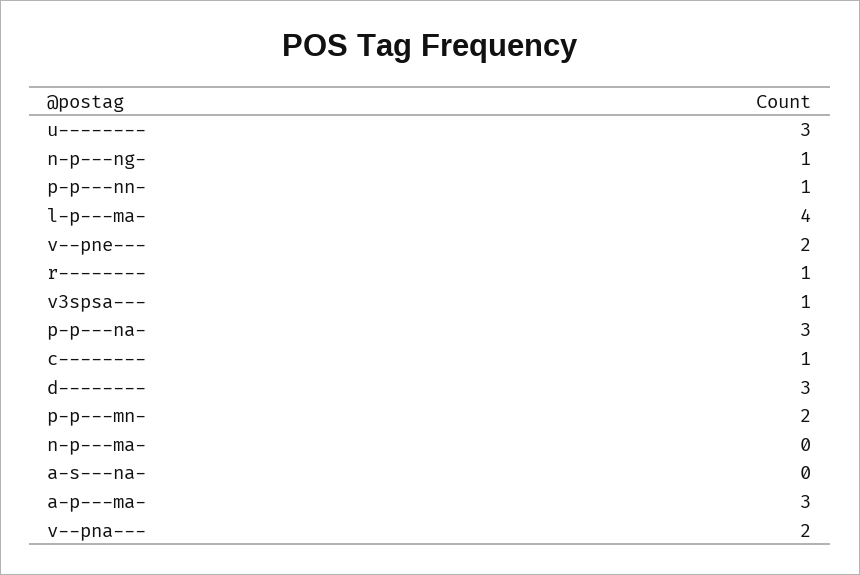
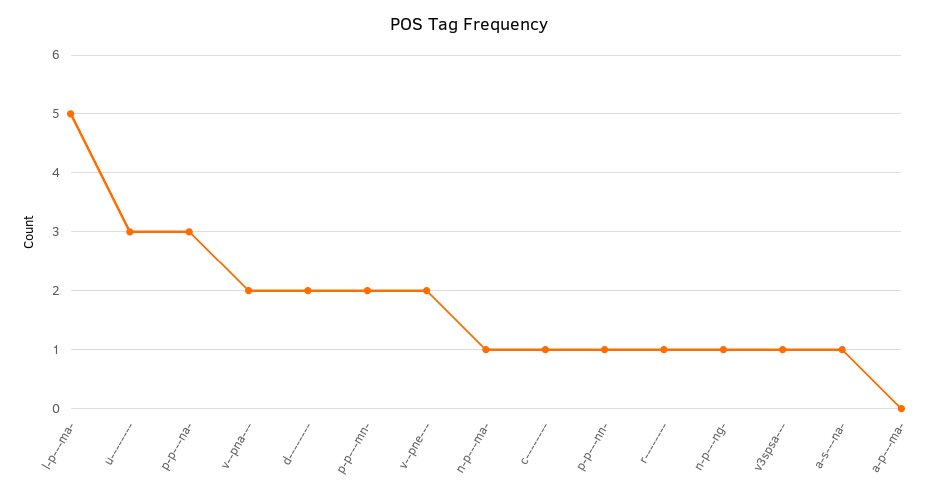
l-p---ma-: 4 -> 5
d--------: 3 -> 2
n-p---ma-: 0 -> 1
a-s---na-: 0 -> 1
a-p---ma-: 3 -> 0

